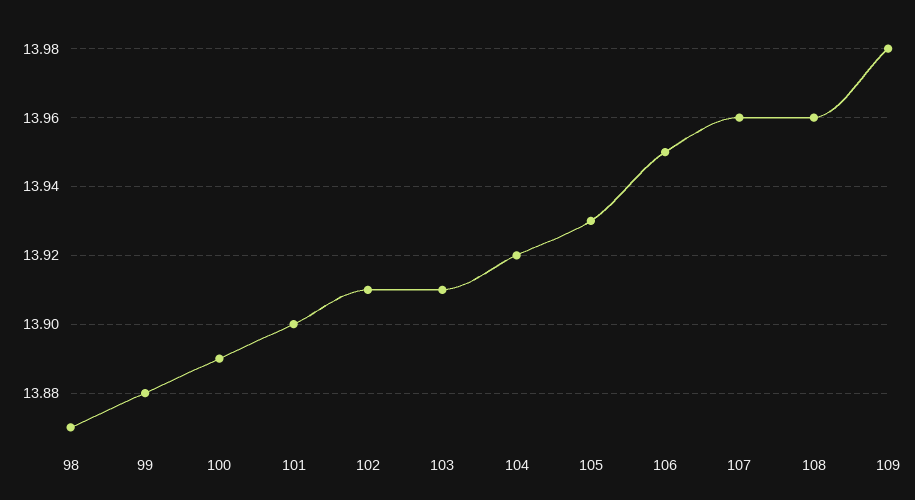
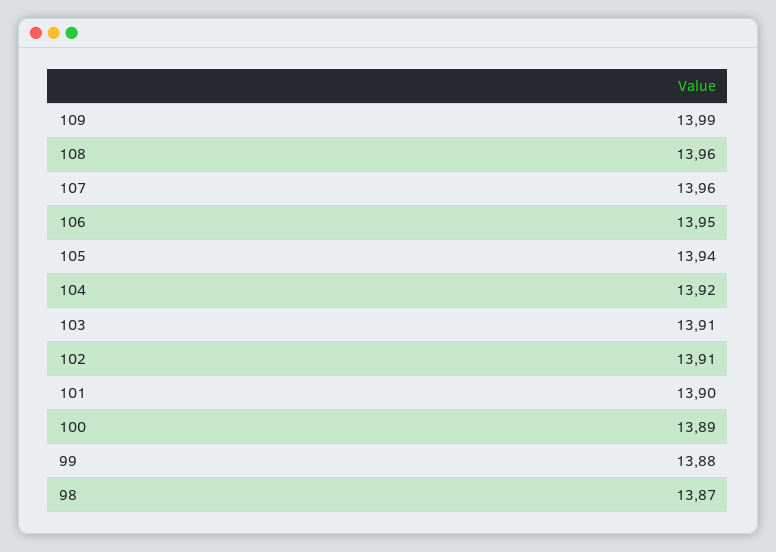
105: 13.93 -> 13.94
109: 13.98 -> 13.99

